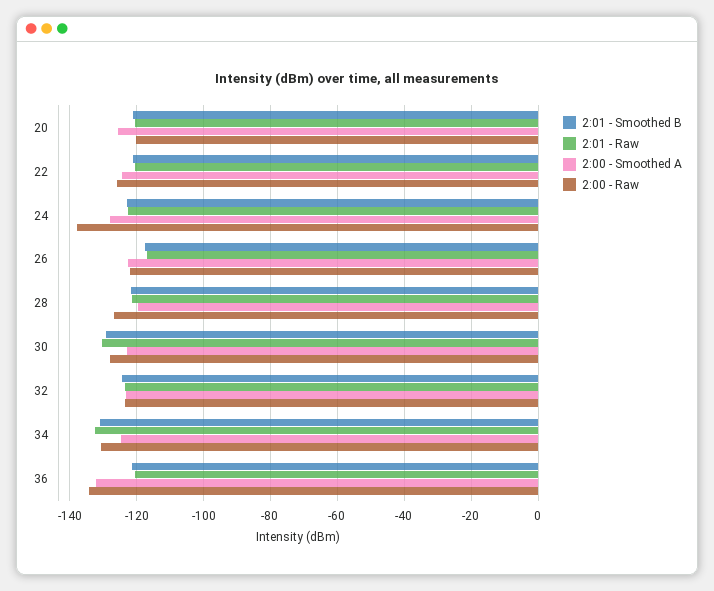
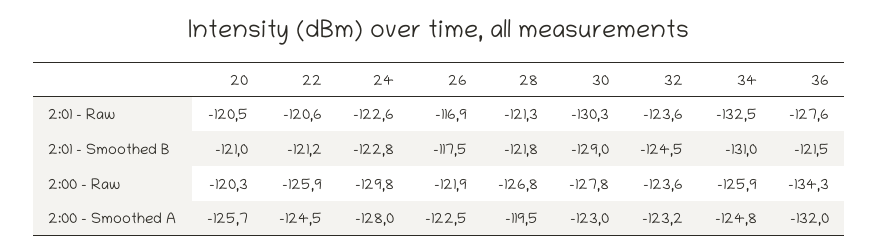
2:00 - Raw, 24: -138 -> -129.8
2:00 - Raw, 34: -130 -> -125.9
2:01 - Raw, 36: -120 -> -127.6

